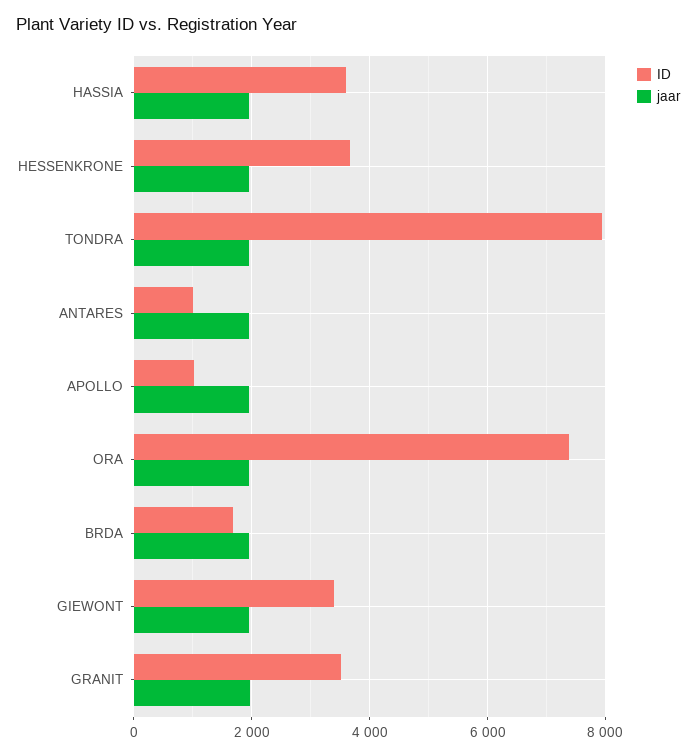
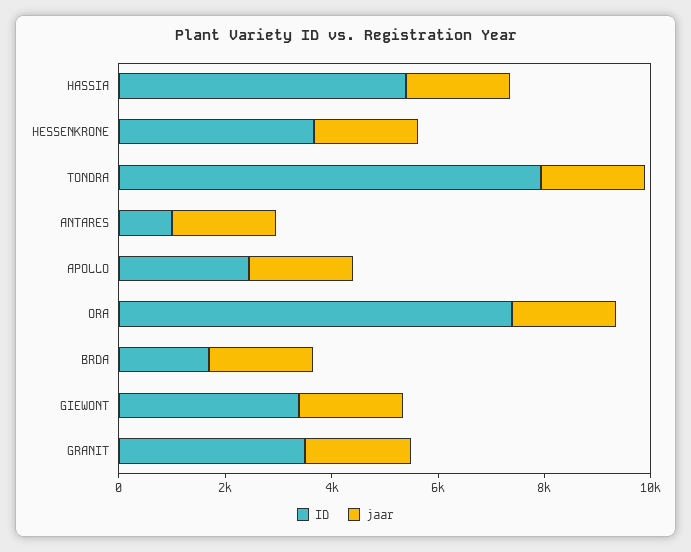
ID, HASSIA: 3600 -> 5500
ID, APOLLO: 1000 -> 2500

